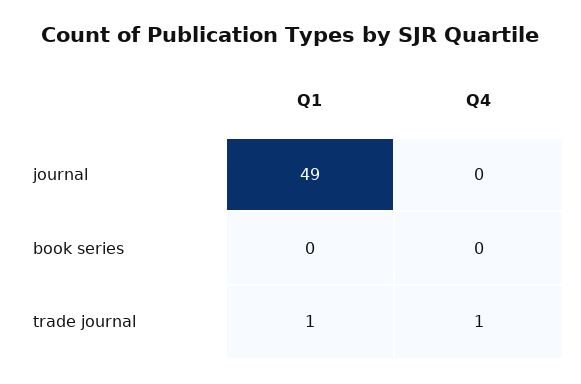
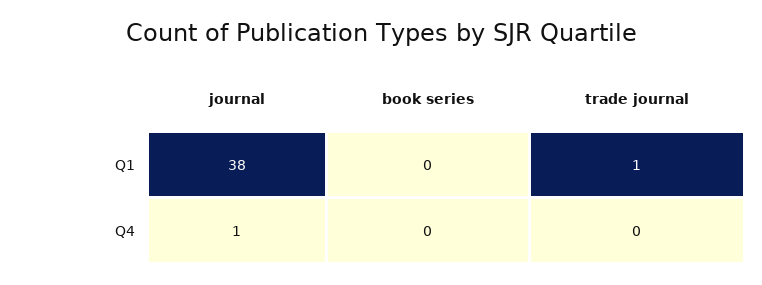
Q1, journal: 49 -> 38
Q4, journal: 0 -> 1
Q4, trade journal: 1 -> 0

